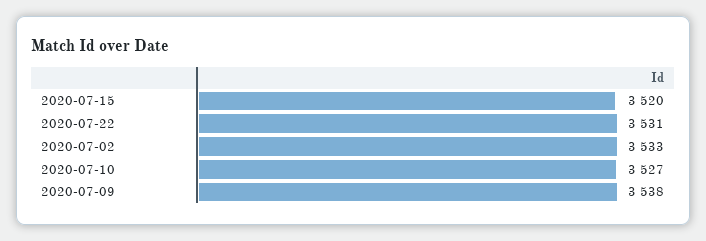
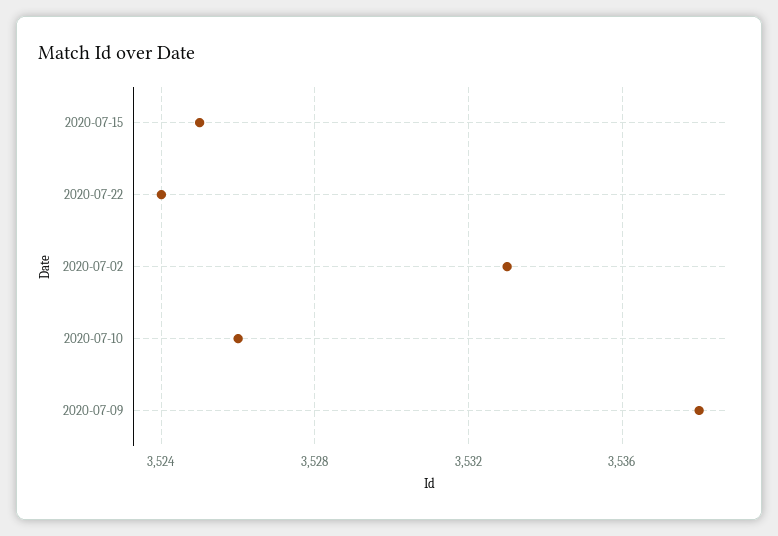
2020-07-15: 3520 -> 3525
2020-07-22: 3531 -> 3524
2020-07-10: 3527 -> 3526

